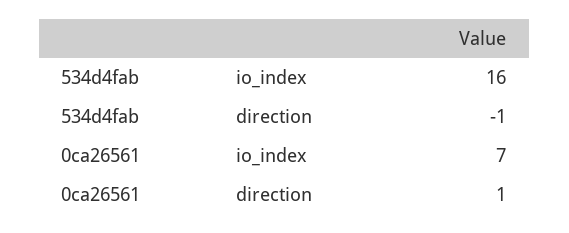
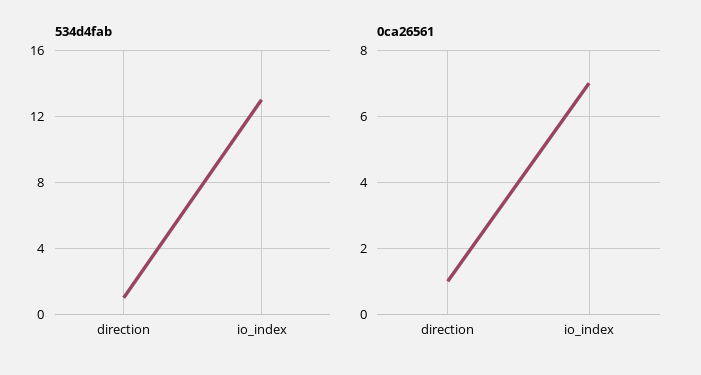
534d4fab, io_index: 16 -> 13
534d4fab, direction: -1 -> 1

